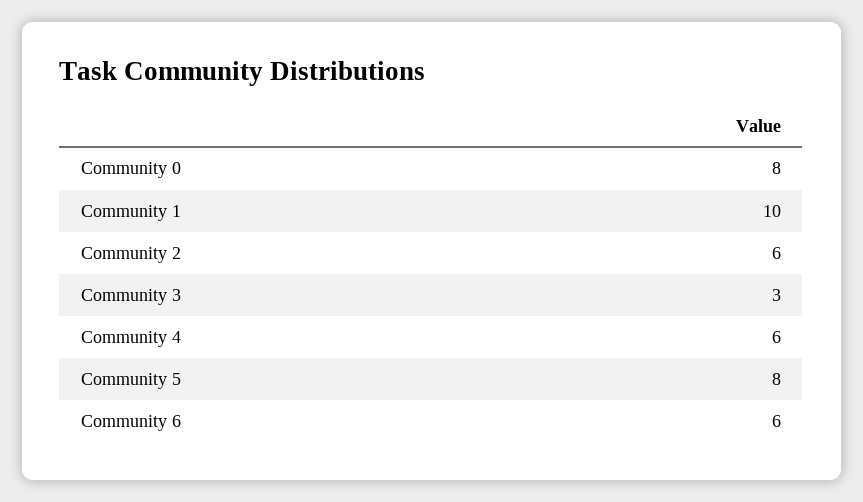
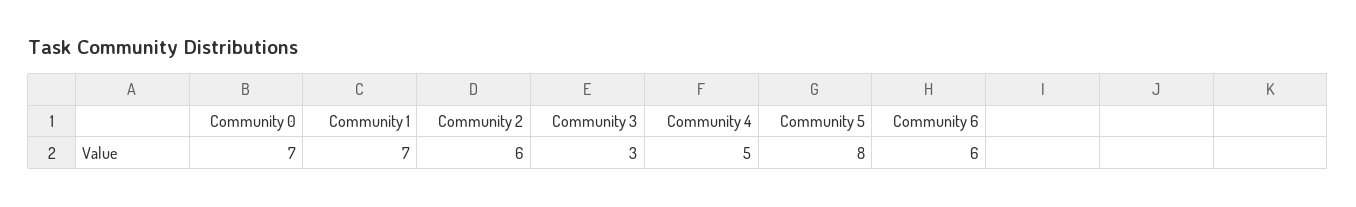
Community 0: 8 -> 7
Community 1: 10 -> 7
Community 4: 6 -> 5

